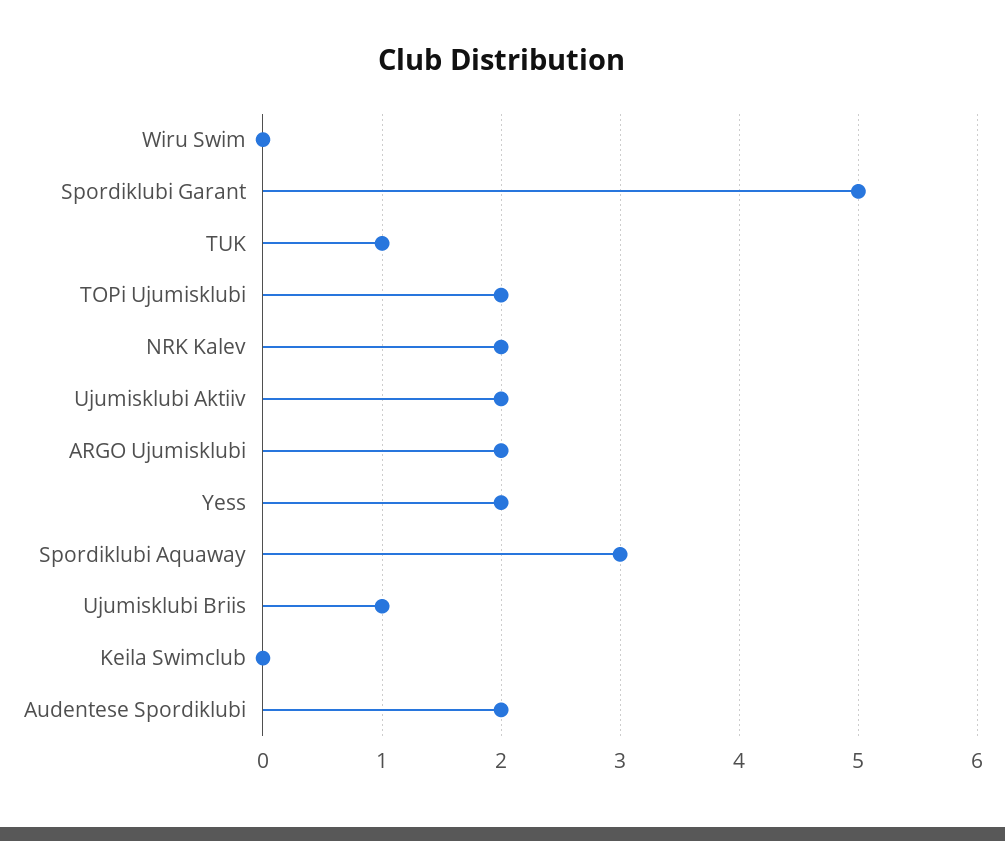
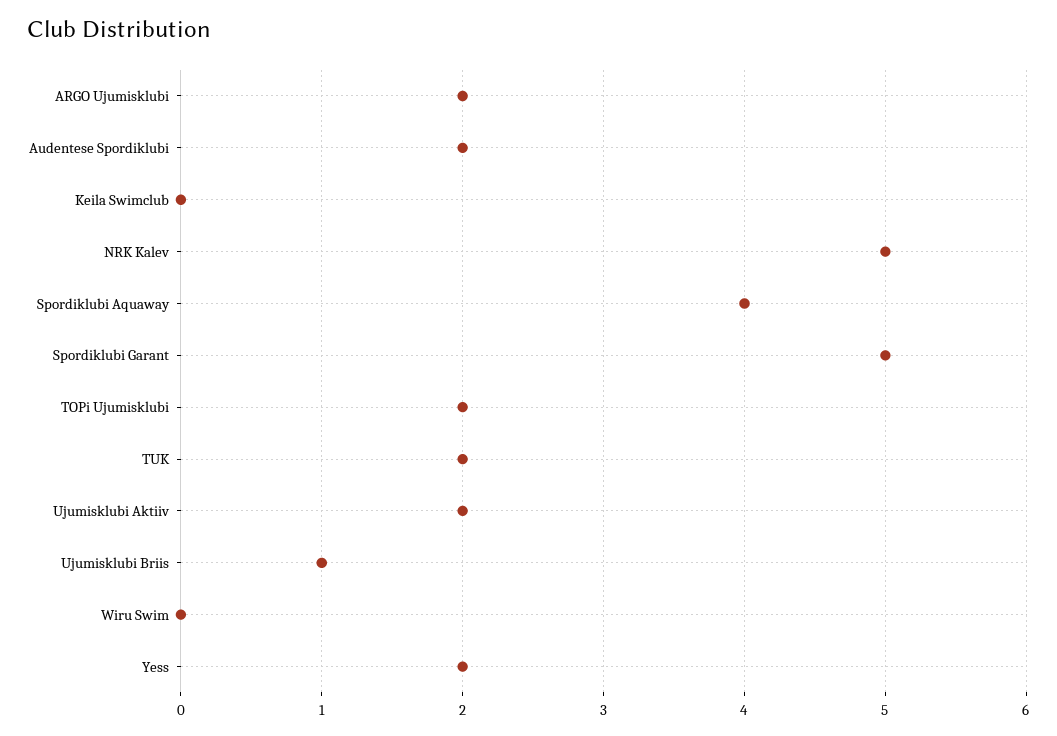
TUK: 1 -> 2
NRK Kalev: 2 -> 5
Spordiklubi Aquaway: 3 -> 4

